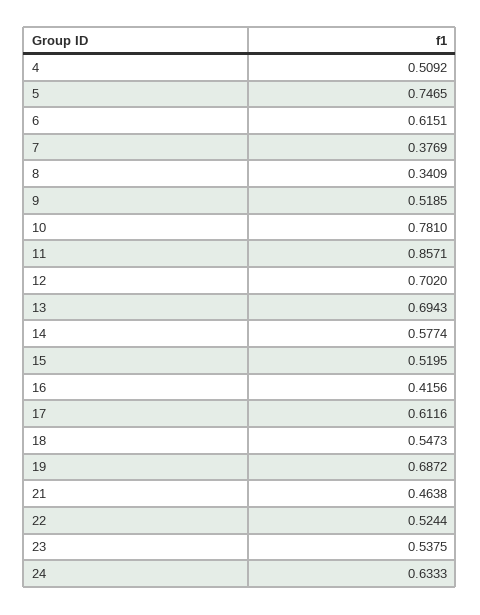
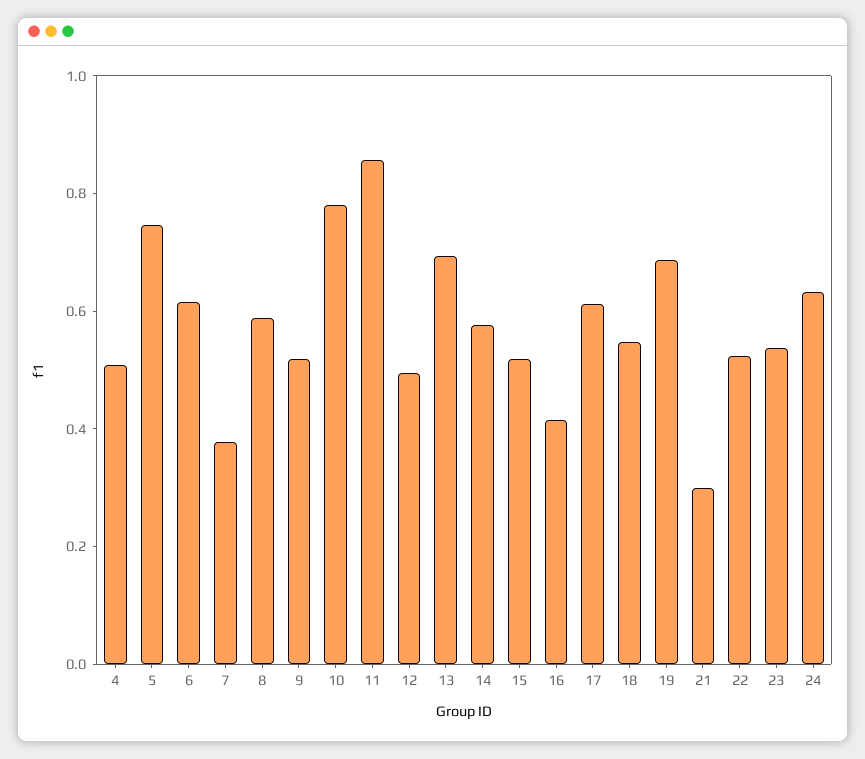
8: 0.3409 -> 0.6
12: 0.702 -> 0.5
21: 0.4638 -> 0.3

